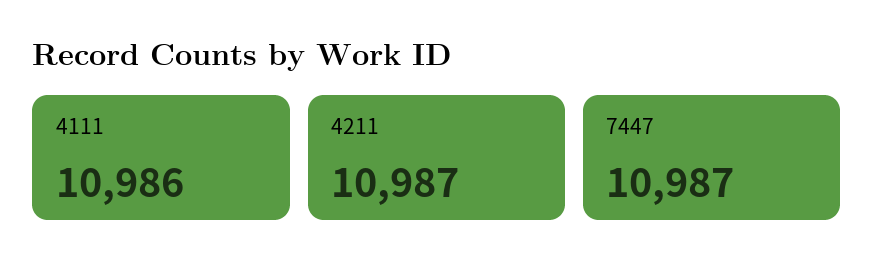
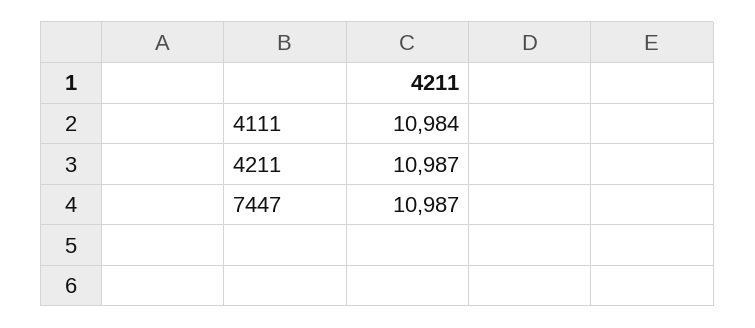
4111: 10986 -> 10984

